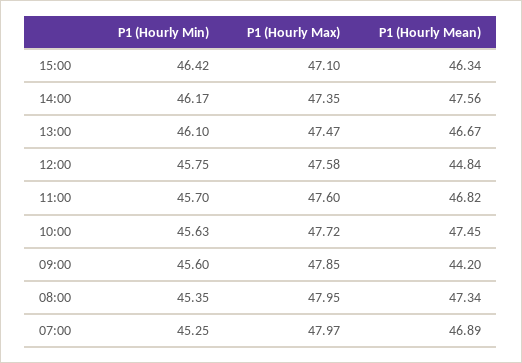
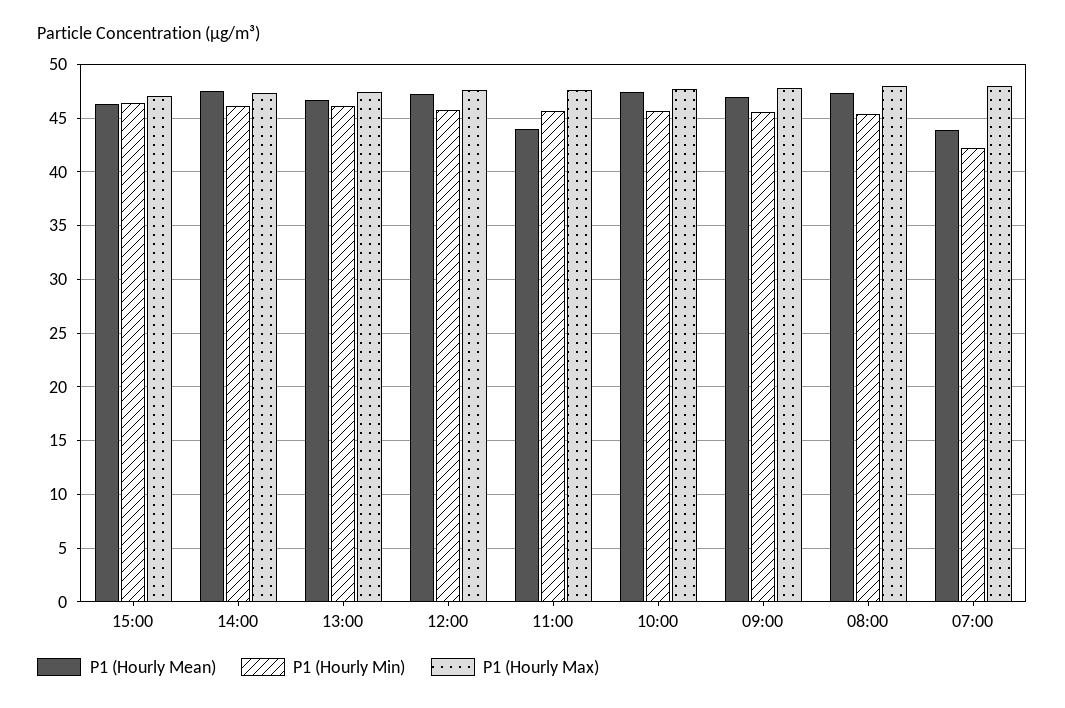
P1 (Hourly Mean), 12:00: 44.84 -> 47
P1 (Hourly Mean), 11:00: 46.82 -> 44
P1 (Hourly Mean), 09:00: 44.2 -> 47
P1 (Hourly Min), 07:00: 45.25 -> 42
P1 (Hourly Mean), 07:00: 46.89 -> 44

